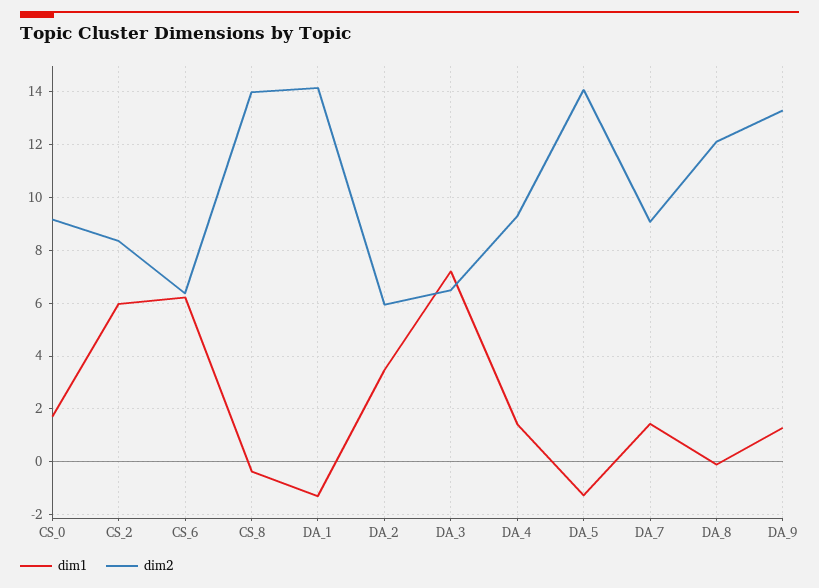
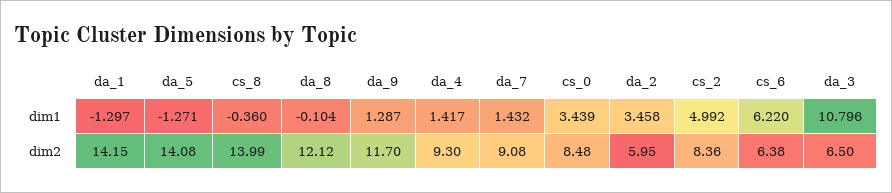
dim1, CS_0: 1.75 -> 3.439
dim2, CS_0: 9.25 -> 8.48
dim1, CS_2: 6 -> 4.992
dim1, DA_3: 7.25 -> 10.796
dim2, DA_9: 13.25 -> 11.7

